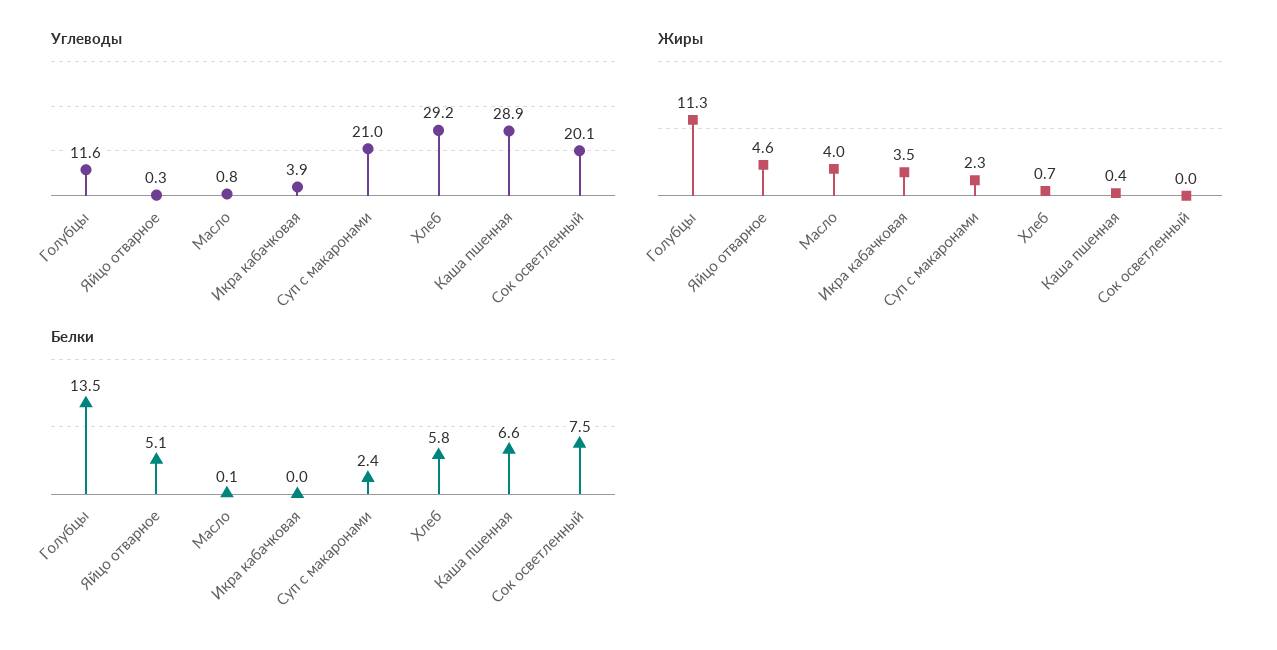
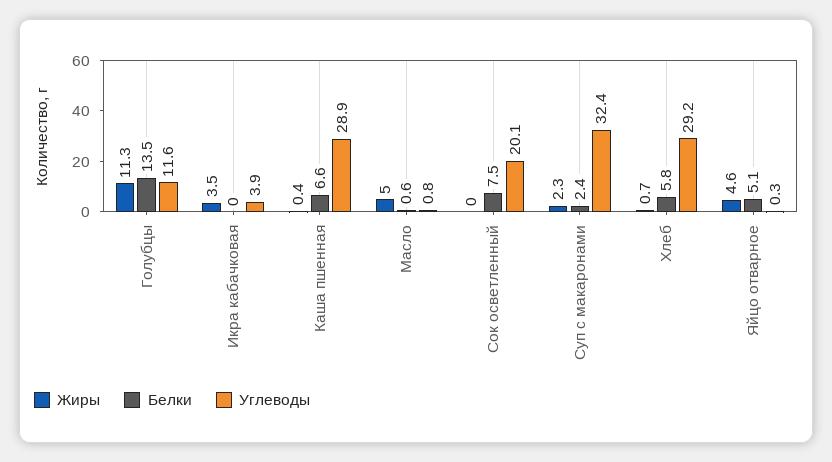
Углеводы, Суп с макаронами: 21 -> 32.4
Жиры, Масло: 4 -> 5
Белки, Масло: 0.1 -> 0.6

